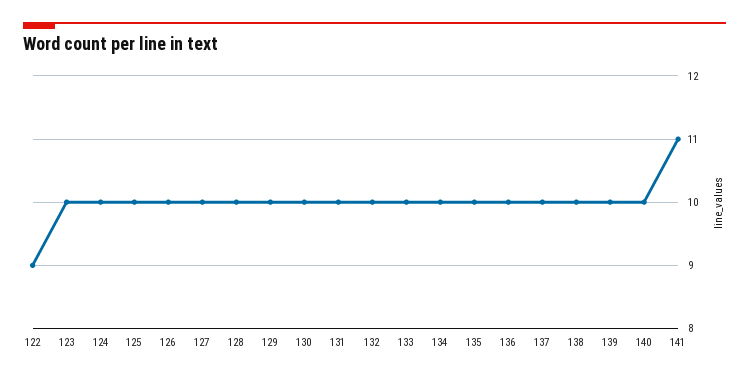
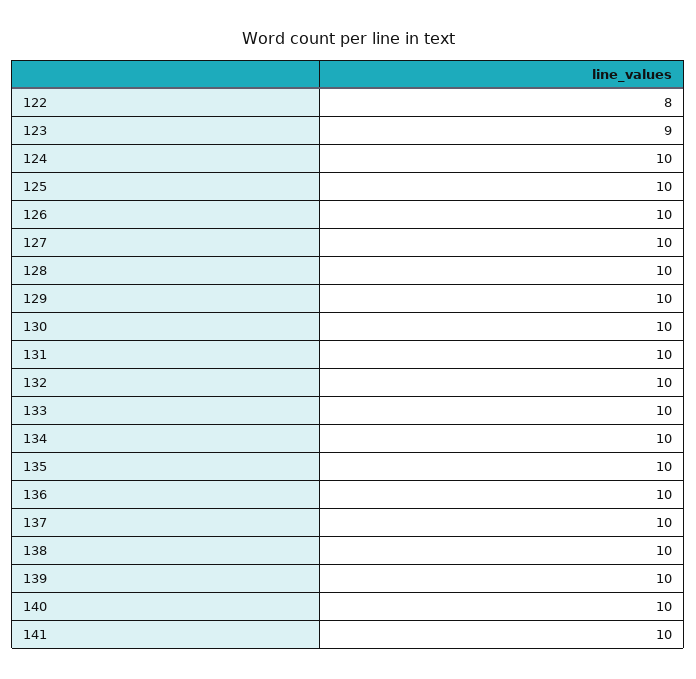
122: 9 -> 8
123: 10 -> 9
141: 11 -> 10

